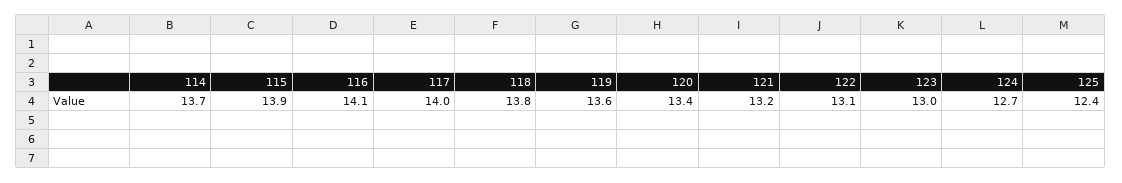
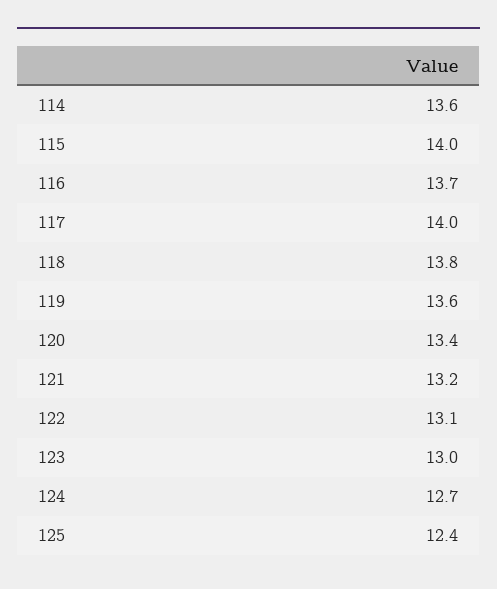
114: 13.7 -> 13.6
115: 13.9 -> 14
116: 14.1 -> 13.7

